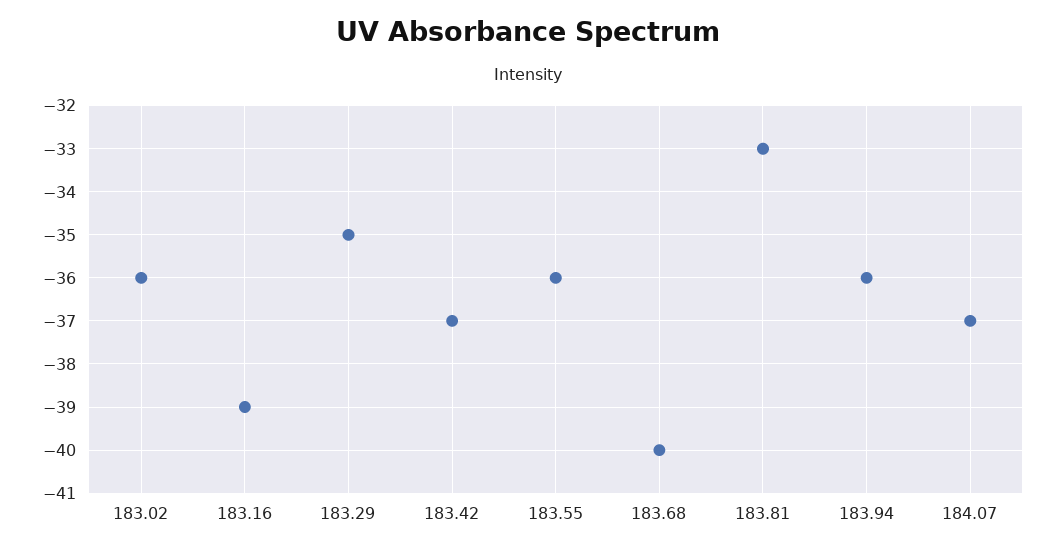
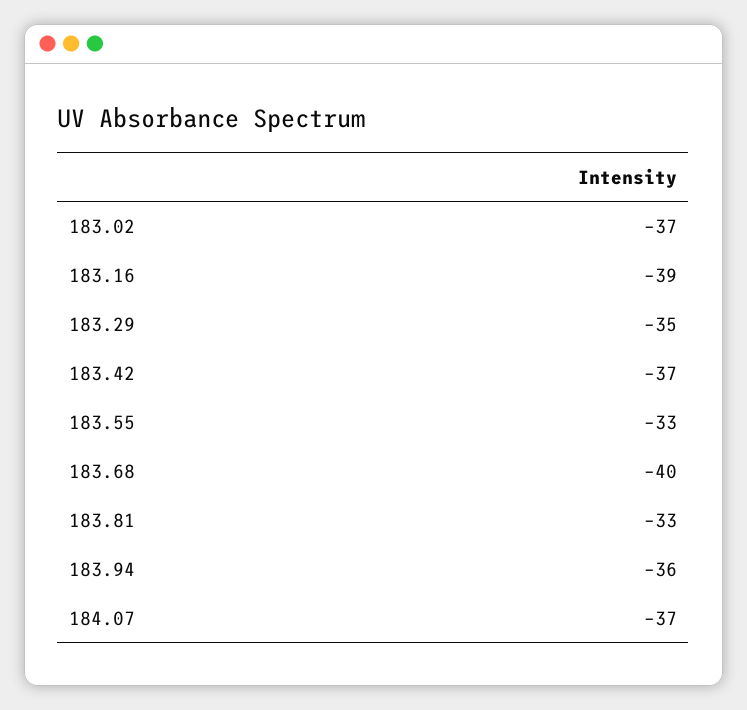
183.02: -36 -> -37
183.55: -36 -> -33

